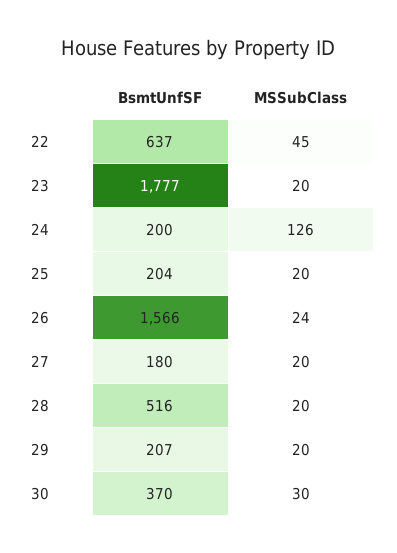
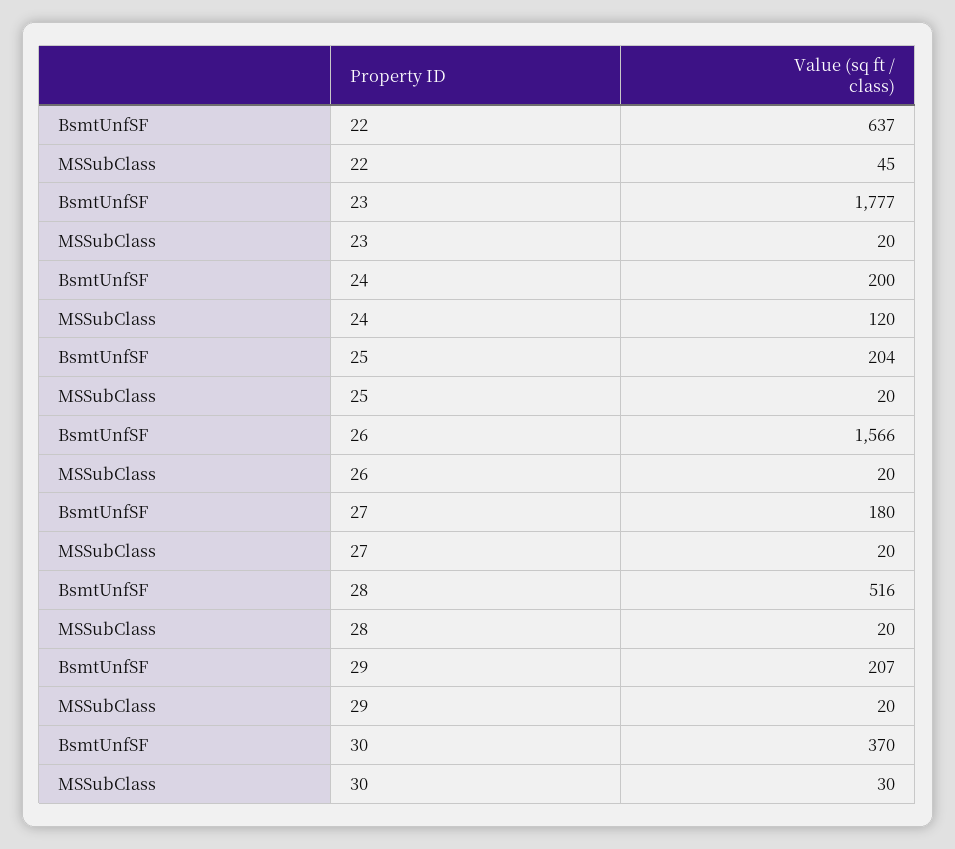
MSSubClass, 24: 126 -> 120
MSSubClass, 26: 24 -> 20

